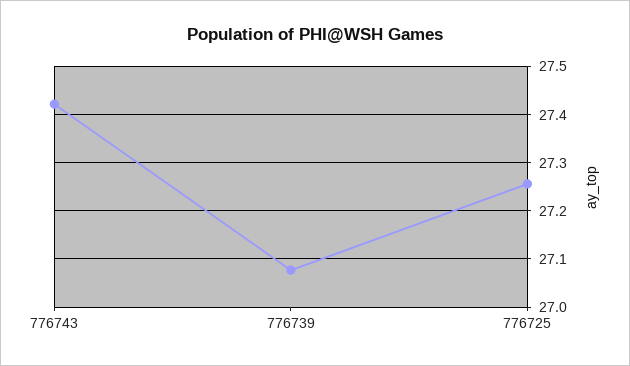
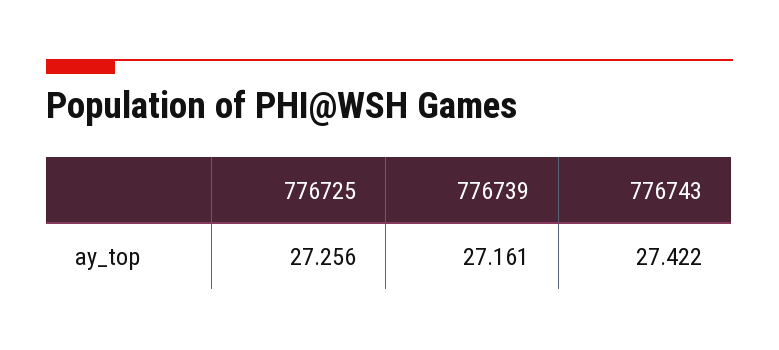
776739: 27.08 -> 27.161

